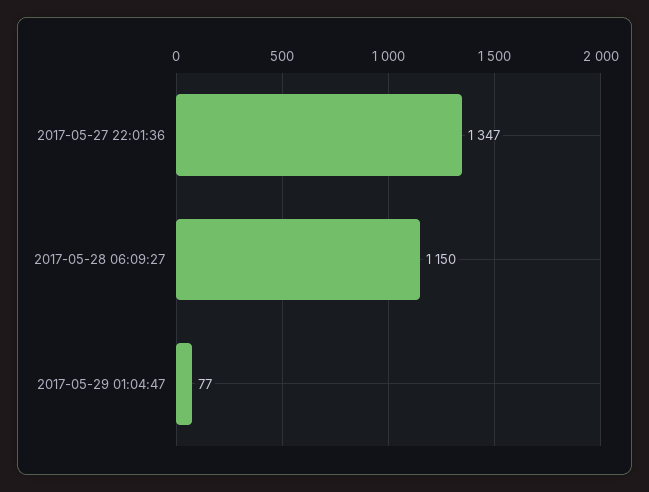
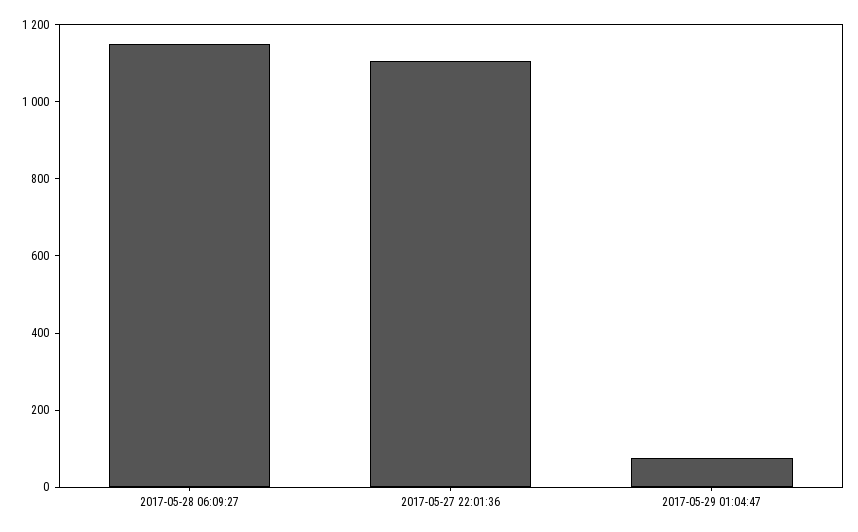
2017-05-27 22:01:36: 1347 -> 1100

